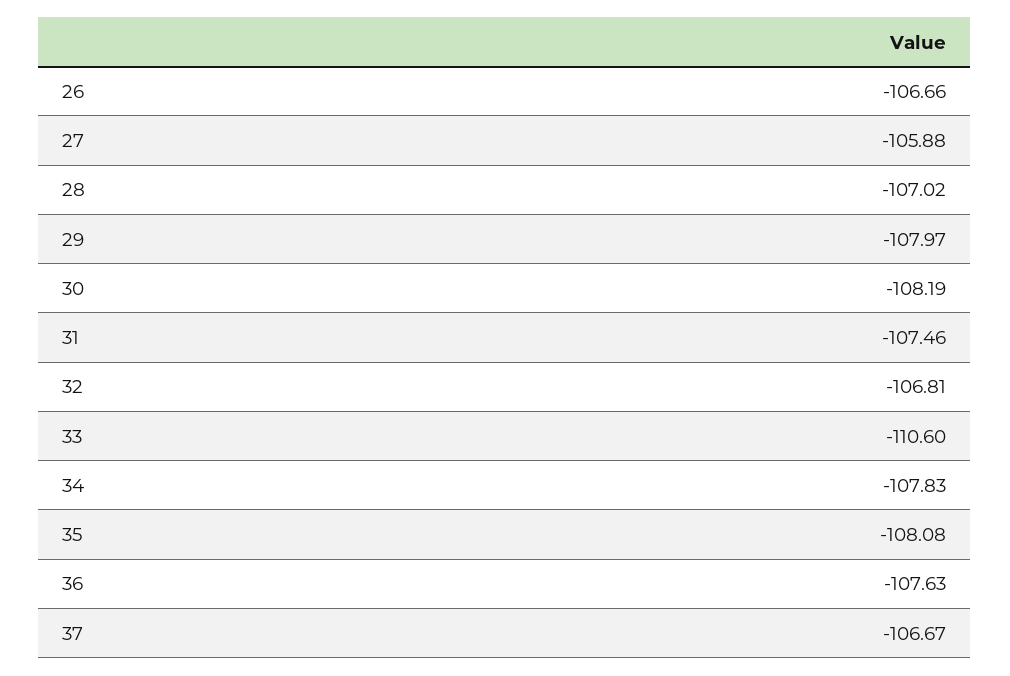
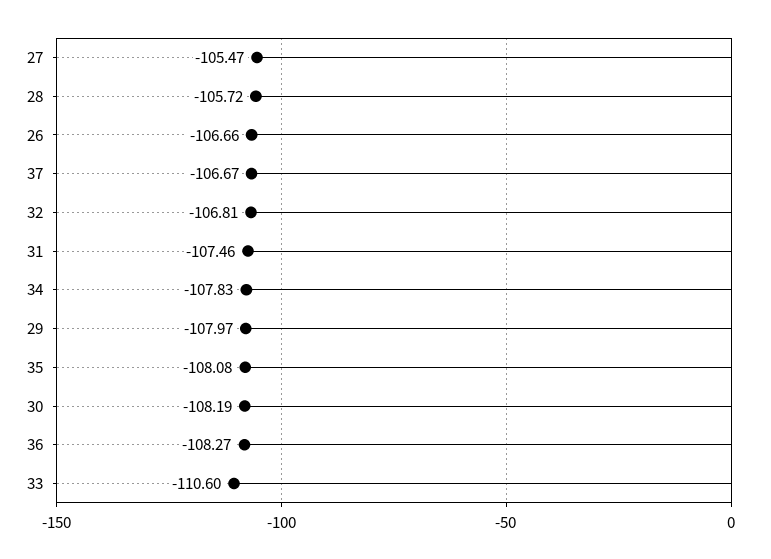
27: -105.88 -> -105.47
28: -107.02 -> -105.72
36: -107.63 -> -108.27

